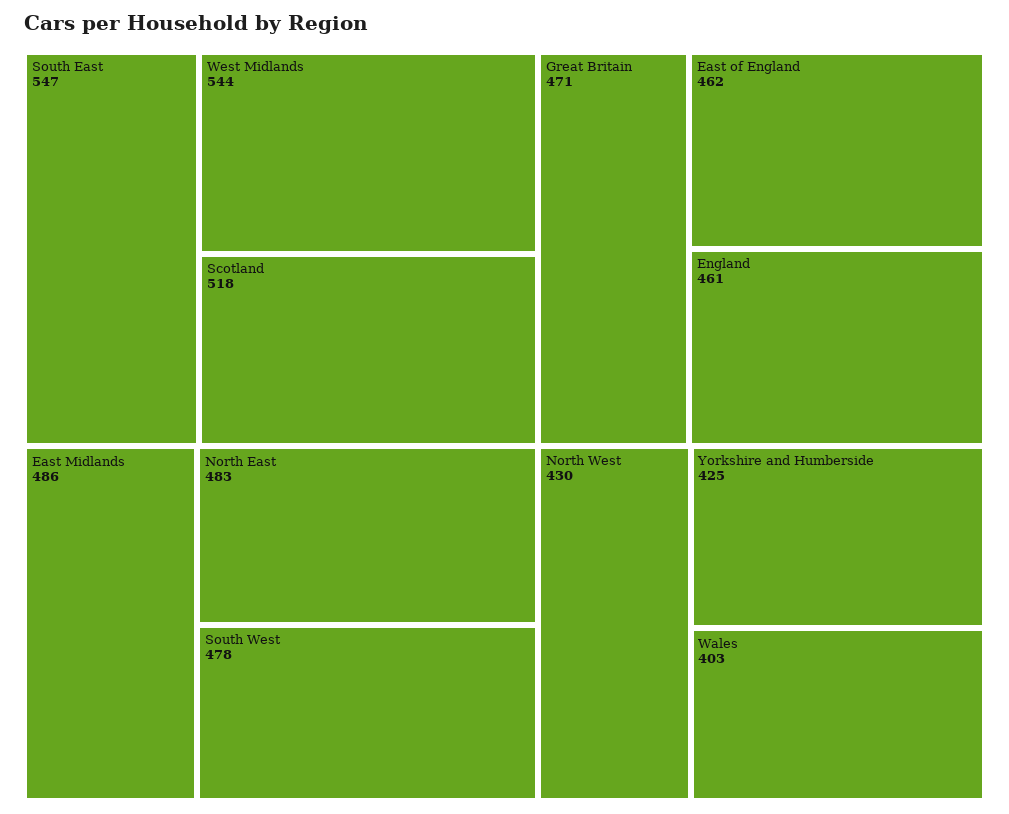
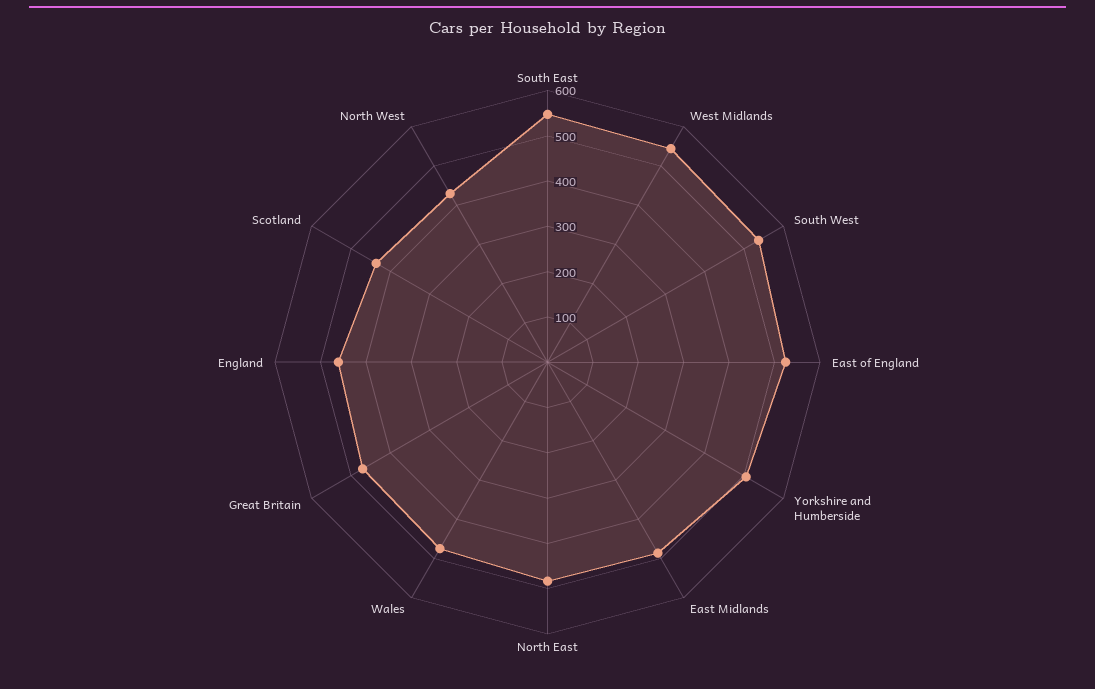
Scotland: 518 -> 440
South West: 478 -> 540
East of England: 462 -> 520
Yorkshire and Humberside: 425 -> 500
Wales: 403 -> 480

